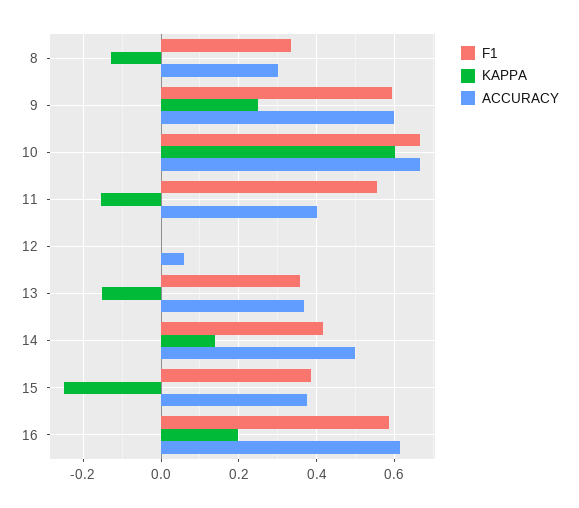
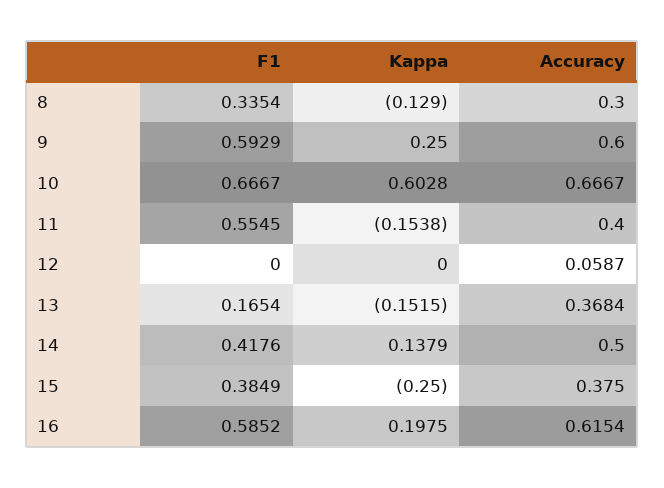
F1, 13: 0.36 -> 0.1654

